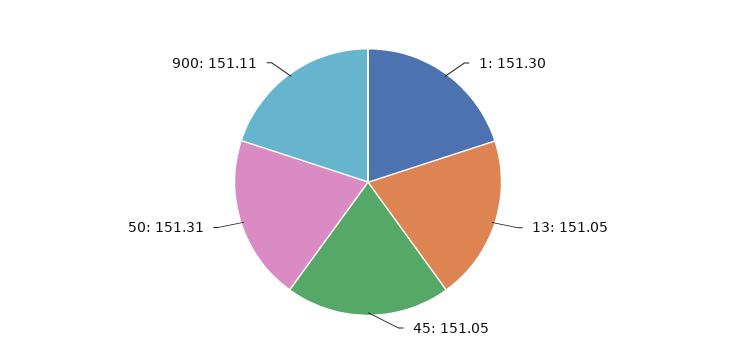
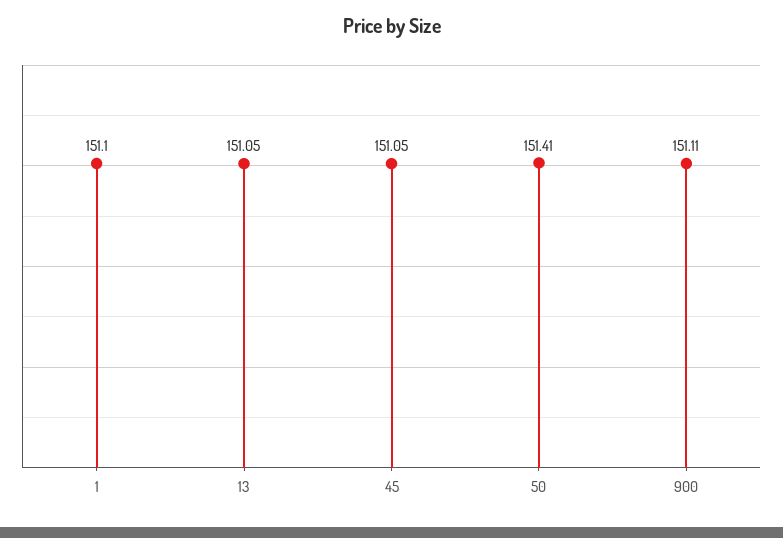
1: 151.3 -> 151.1
50: 151.31 -> 151.41

